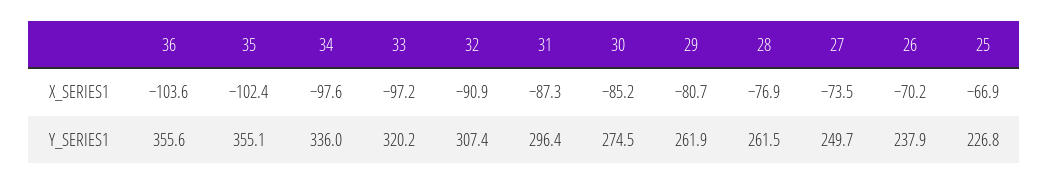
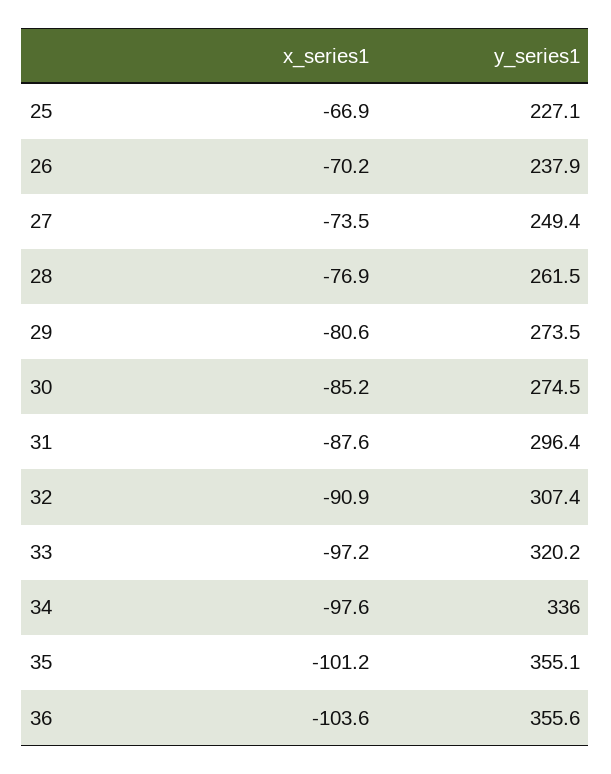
35, X_SERIES1: -102.4 -> -101.2
31, X_SERIES1: -87.3 -> -87.6
29, X_SERIES1: -80.7 -> -80.6
29, Y_SERIES1: 261.9 -> 273.5
27, Y_SERIES1: 249.7 -> 249.4
25, Y_SERIES1: 226.8 -> 227.1

